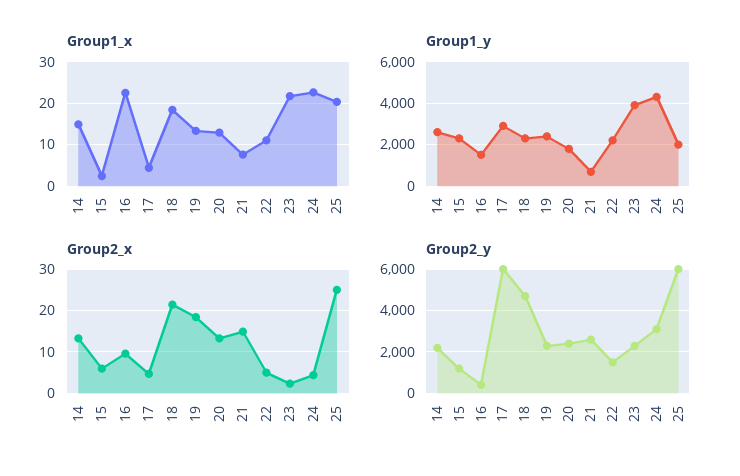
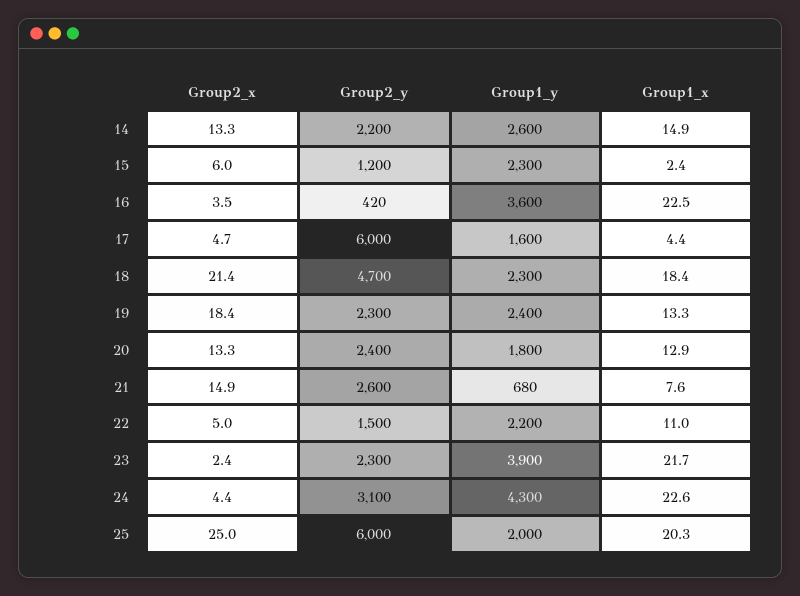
Group1_y, 16: 1500 -> 3600
Group1_y, 17: 3000 -> 1600
Group2_x, 16: 10 -> 3.5

